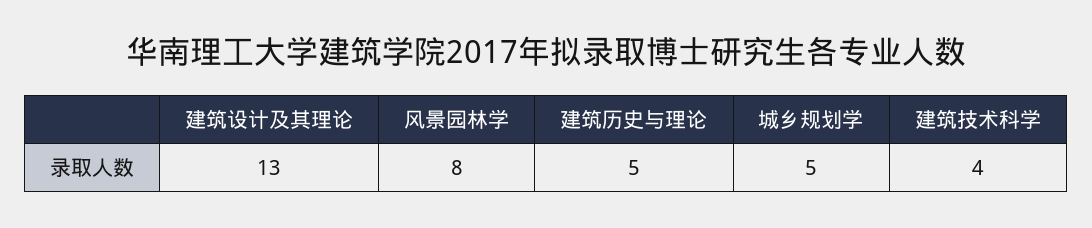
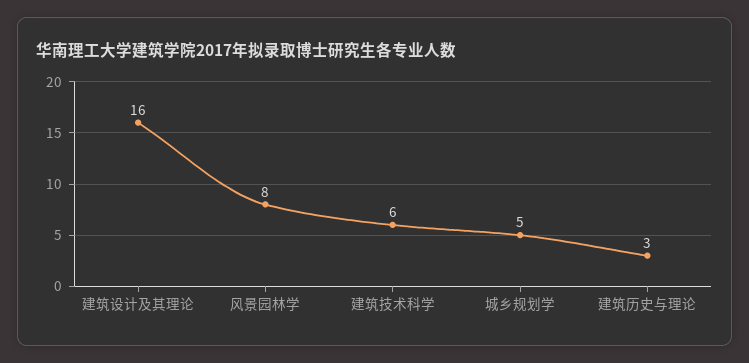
建筑设计及其理论: 13 -> 16
建筑历史与理论: 5 -> 3
建筑技术科学: 4 -> 6

